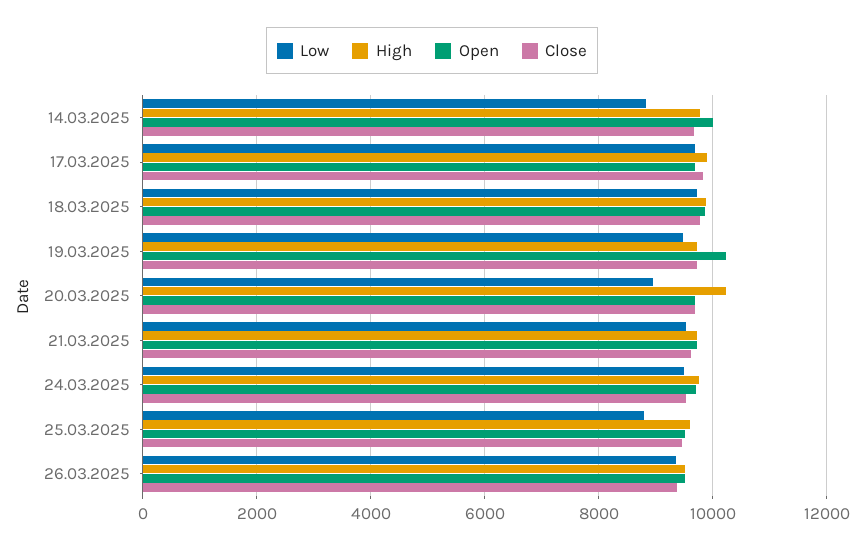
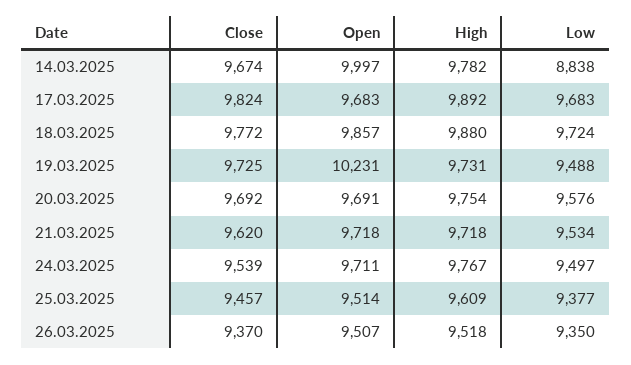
Low, 20.03.2025: 9000 -> 9576
High, 20.03.2025: 10200 -> 9754
Low, 25.03.2025: 8800 -> 9377

